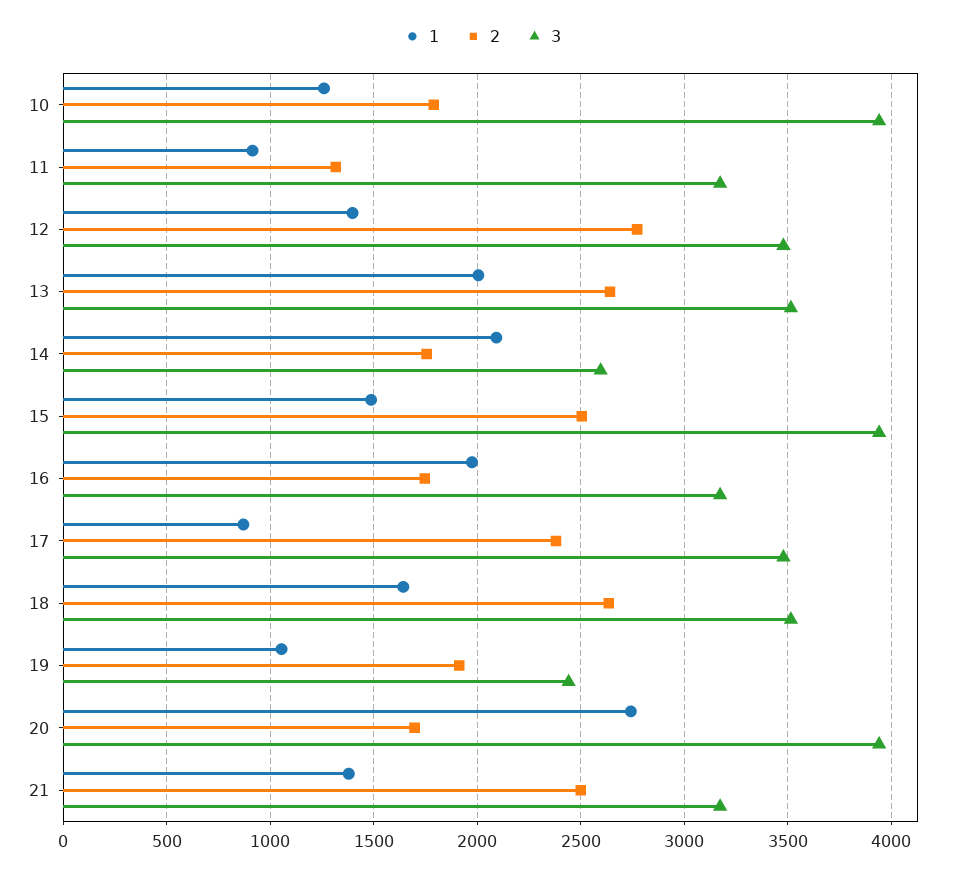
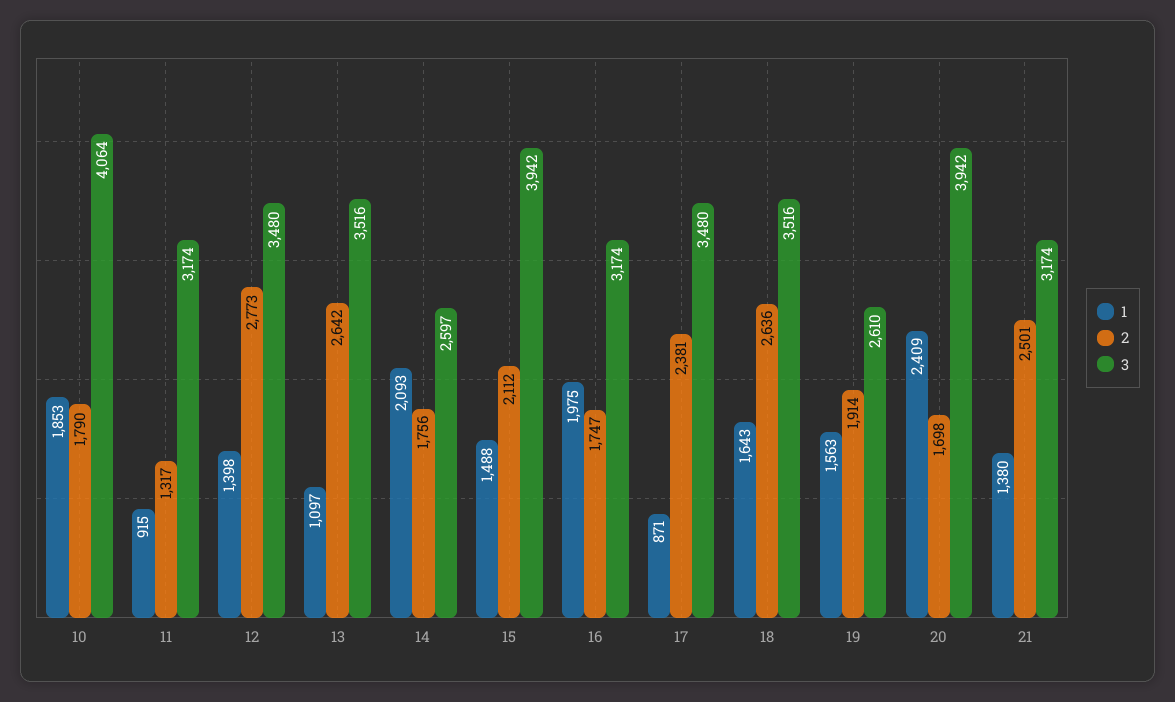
1, 10: 1250 -> 1853
3, 10: 3950 -> 4064
1, 13: 2000 -> 1097
2, 15: 2500 -> 2112
1, 19: 1050 -> 1563
3, 19: 2450 -> 2610
1, 20: 2750 -> 2409

